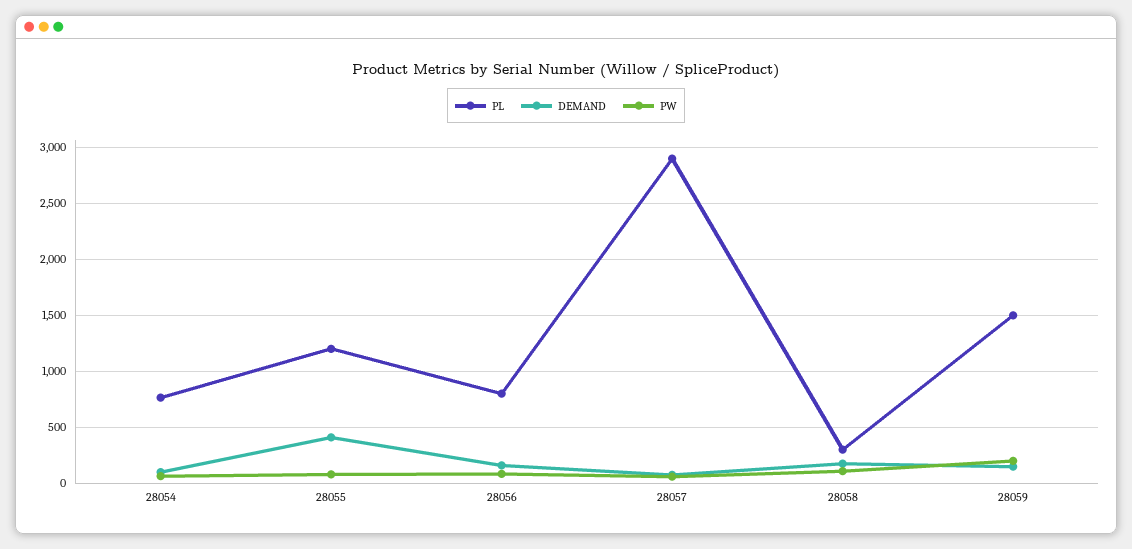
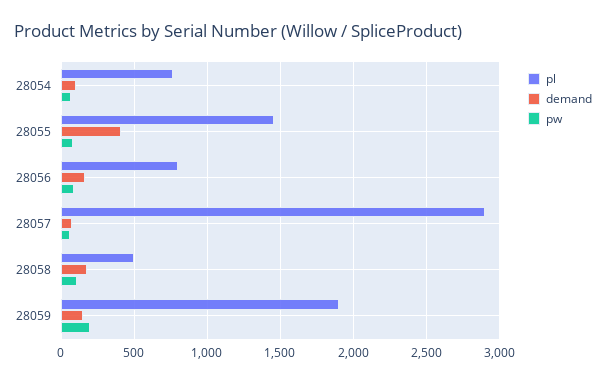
PL, 28055: 1200 -> 1450
PL, 28058: 300 -> 500
PL, 28059: 1500 -> 1900

